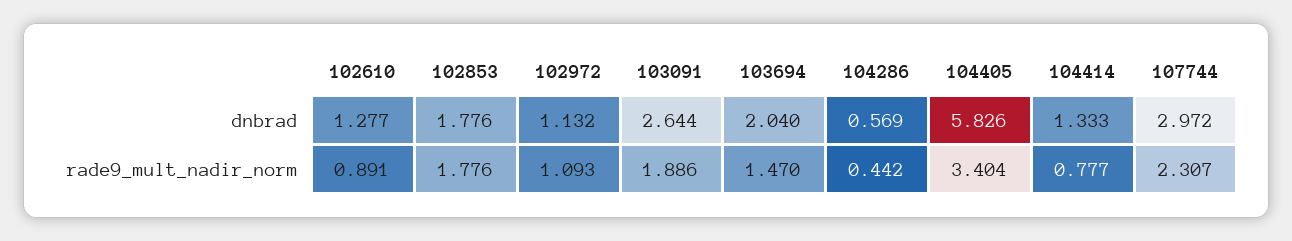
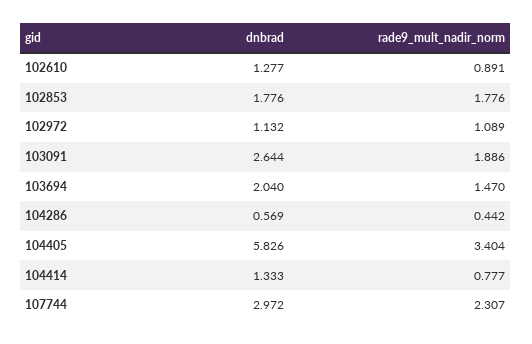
102972, rade9_mult_nadir_norm: 1.093 -> 1.089

